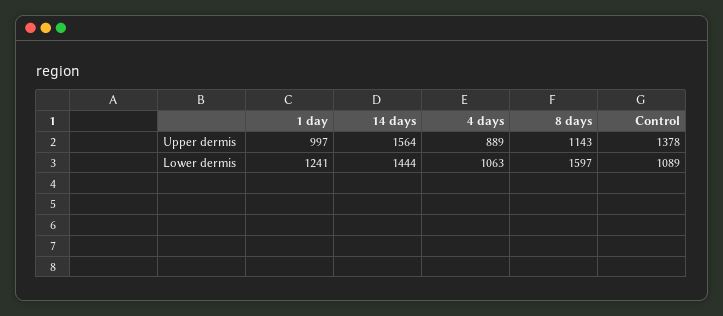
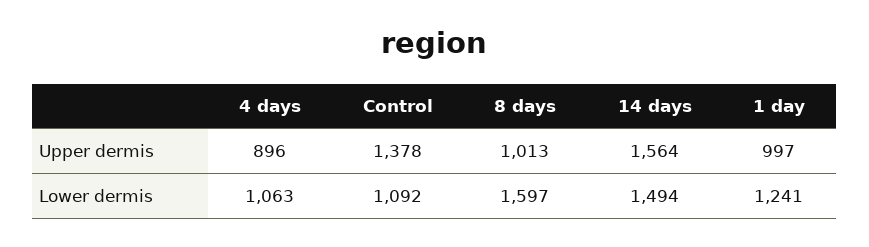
4 days, Upper dermis: 889 -> 896
8 days, Upper dermis: 1143 -> 1013
14 days, Lower dermis: 1444 -> 1494
Control, Lower dermis: 1089 -> 1092

